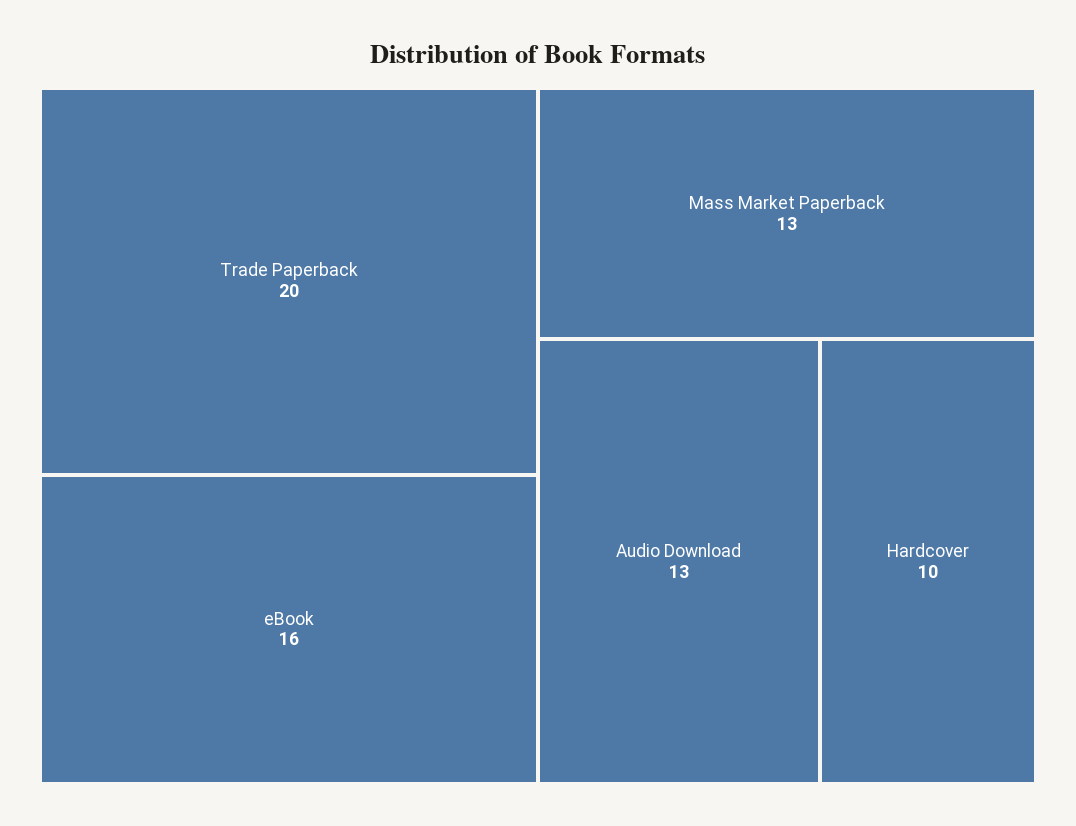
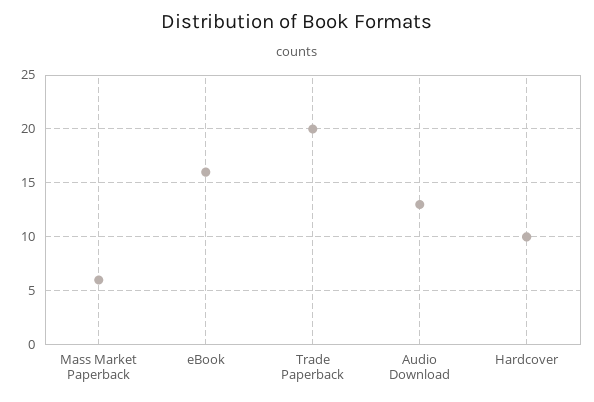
Mass Market Paperback: 13 -> 6

